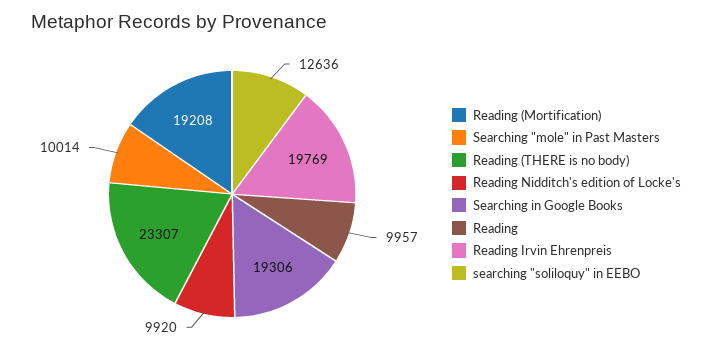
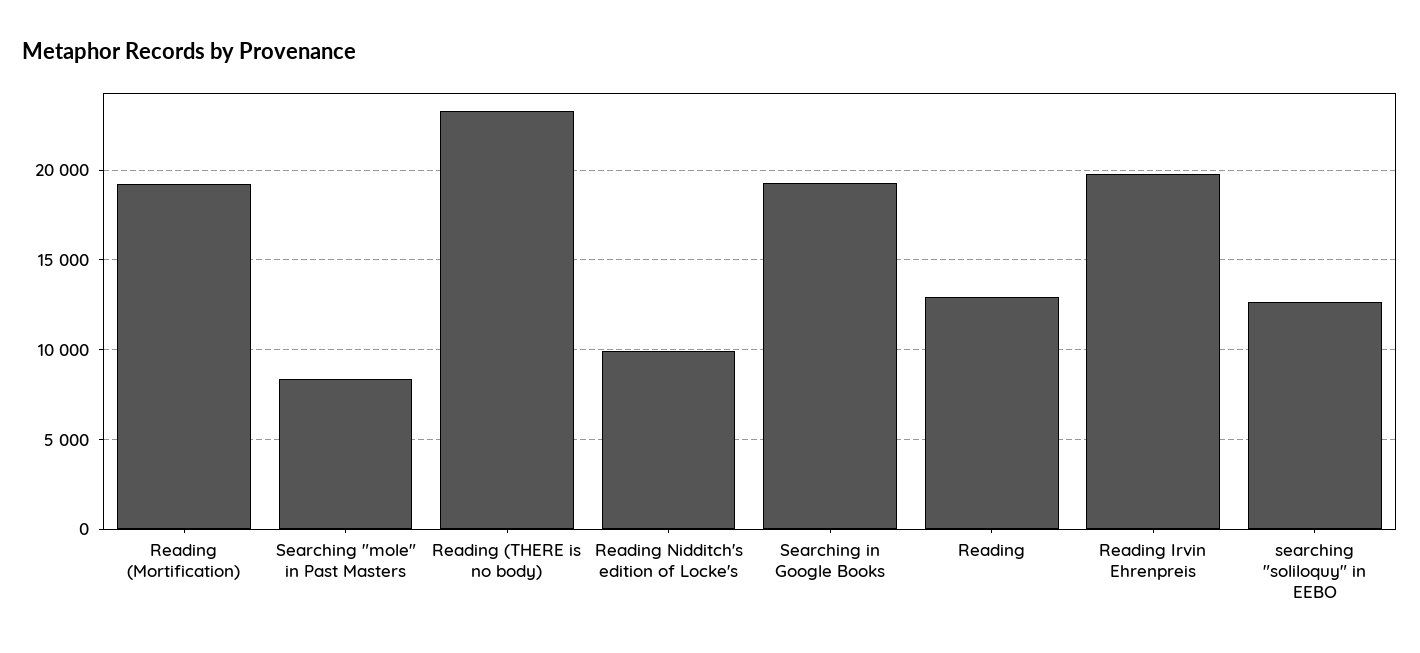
Searching "mole" in Past Masters: 10014 -> 8500
Reading: 9957 -> 13000

